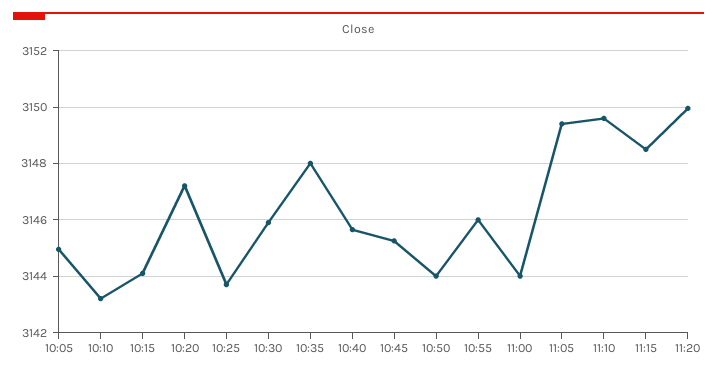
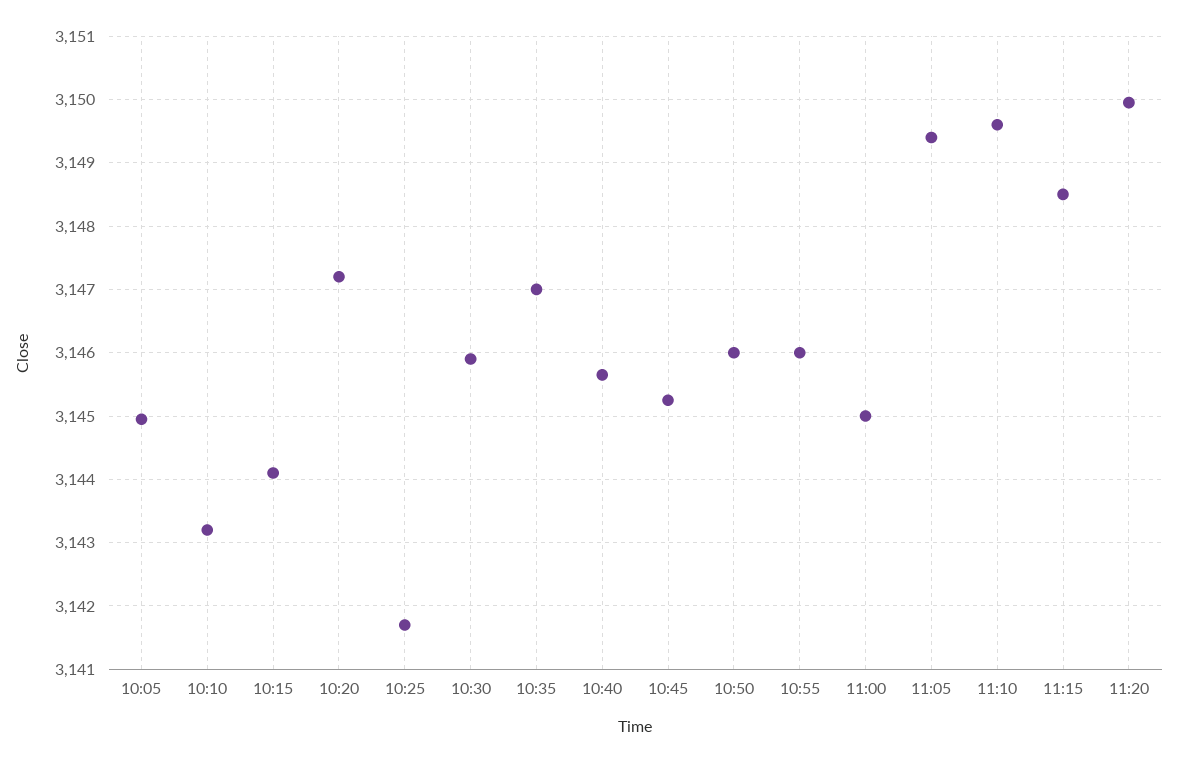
10:25: 3143.75 -> 3141.7
10:35: 3148 -> 3147
10:50: 3144 -> 3146
11:00: 3144 -> 3145

